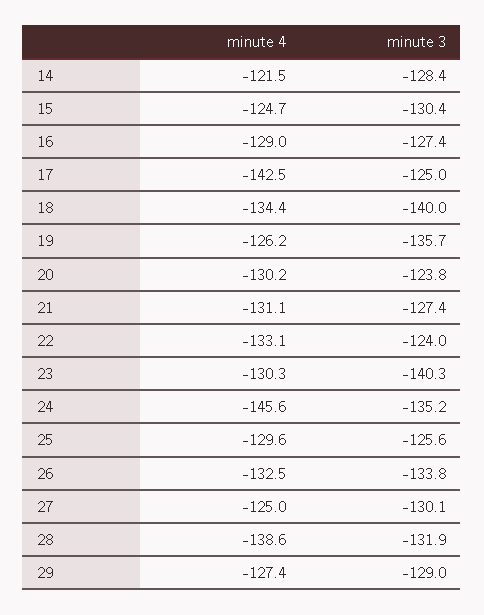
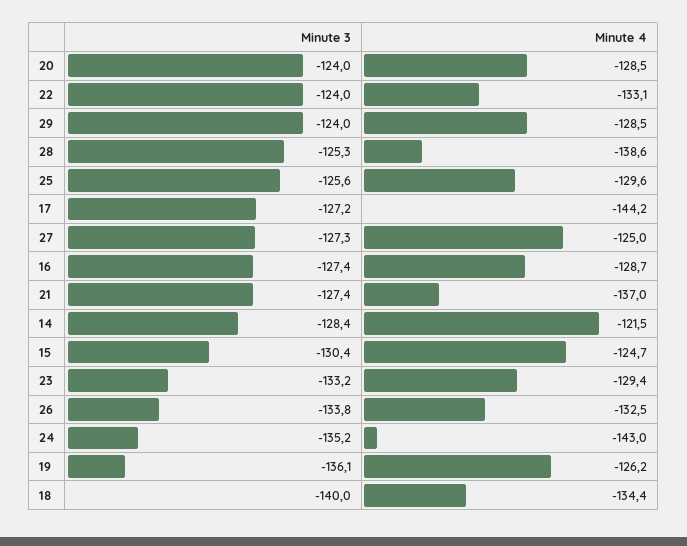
minute 4, 16: -129 -> -128.7
minute 4, 17: -142.5 -> -144.2
minute 3, 17: -125 -> -127.2
minute 3, 19: -135.7 -> -136.1
minute 4, 20: -130.2 -> -128.5
minute 3, 20: -123.8 -> -124
minute 4, 21: -131.1 -> -137
minute 4, 23: -130.3 -> -129.4
minute 3, 23: -140.3 -> -133.2
minute 4, 24: -145.6 -> -143
minute 3, 27: -130.1 -> -127.3
minute 3, 28: -131.9 -> -125.3
minute 4, 29: -127.4 -> -128.5
minute 3, 29: -129 -> -124

